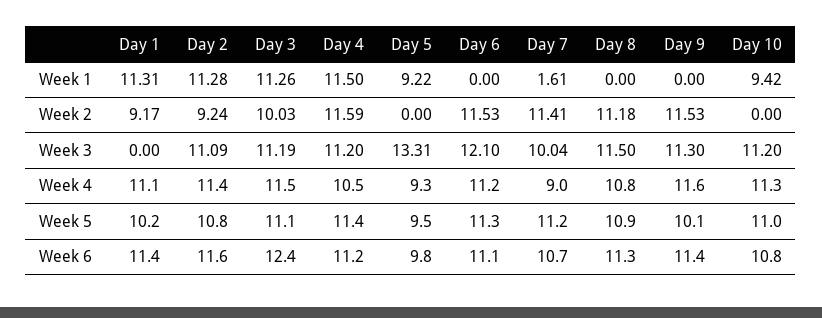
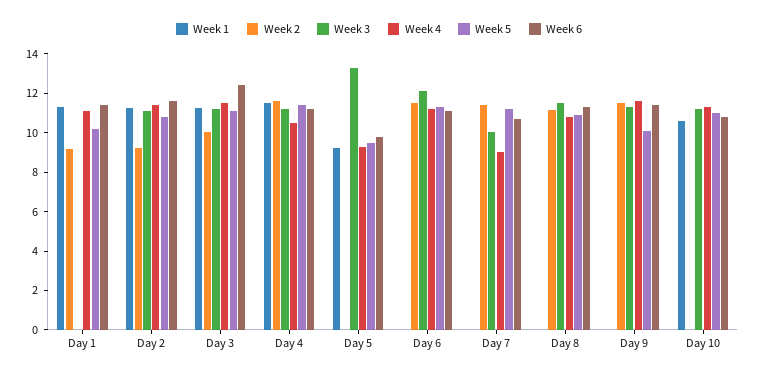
Week 1, Day 7: 1.61 -> 0
Week 1, Day 10: 9.42 -> 10.5

